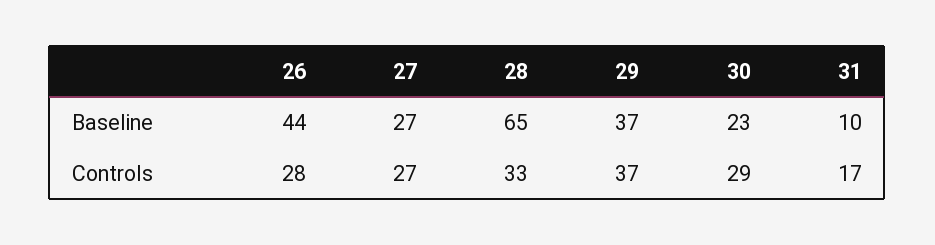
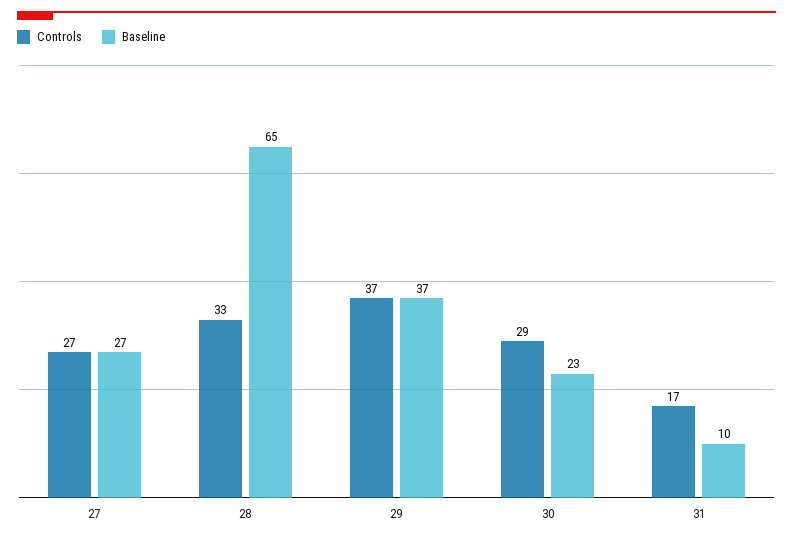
Baseline, 26: 44 -> none
Controls, 26: 28 -> none

